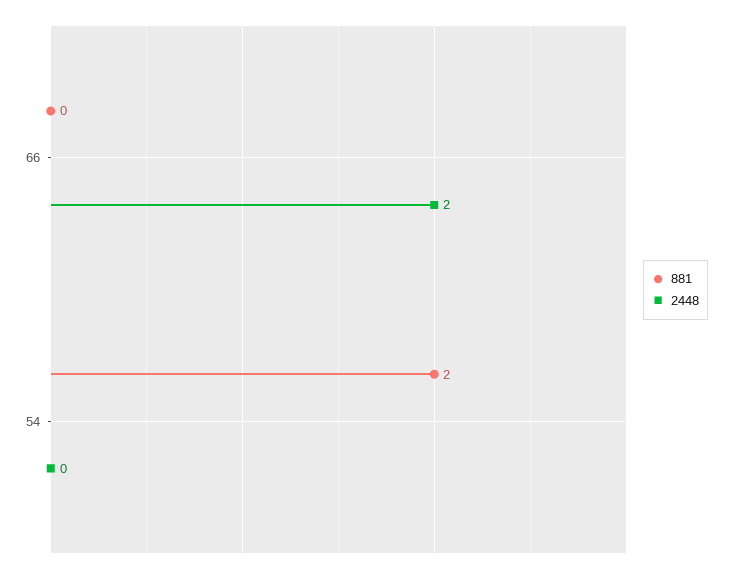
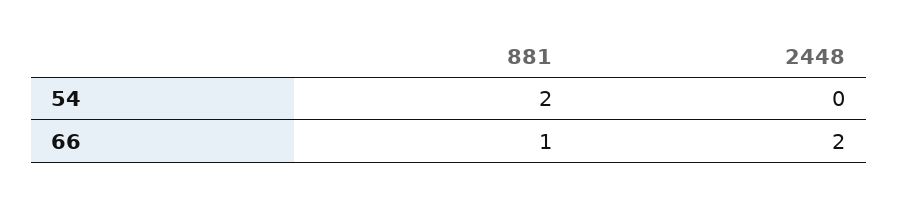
881, 66: 0 -> 1

